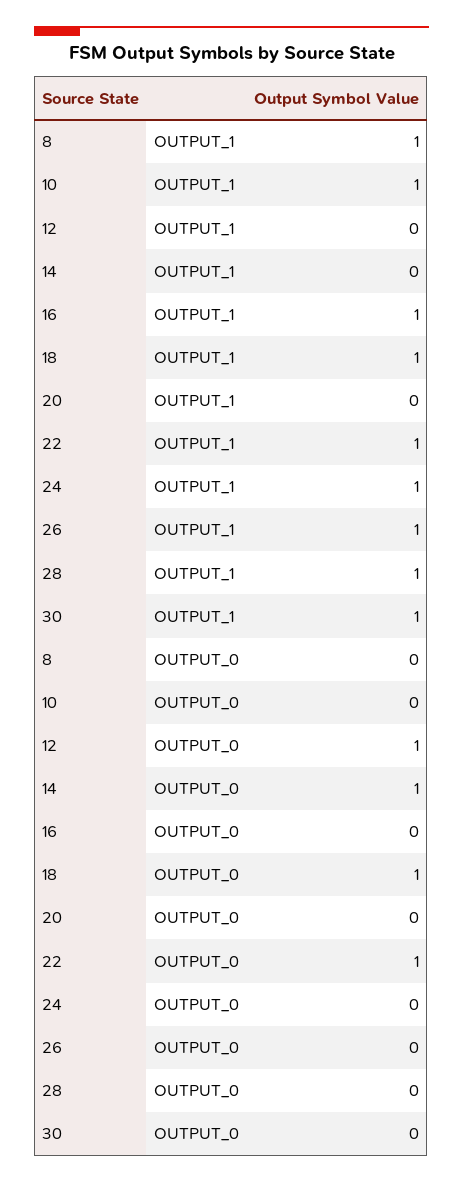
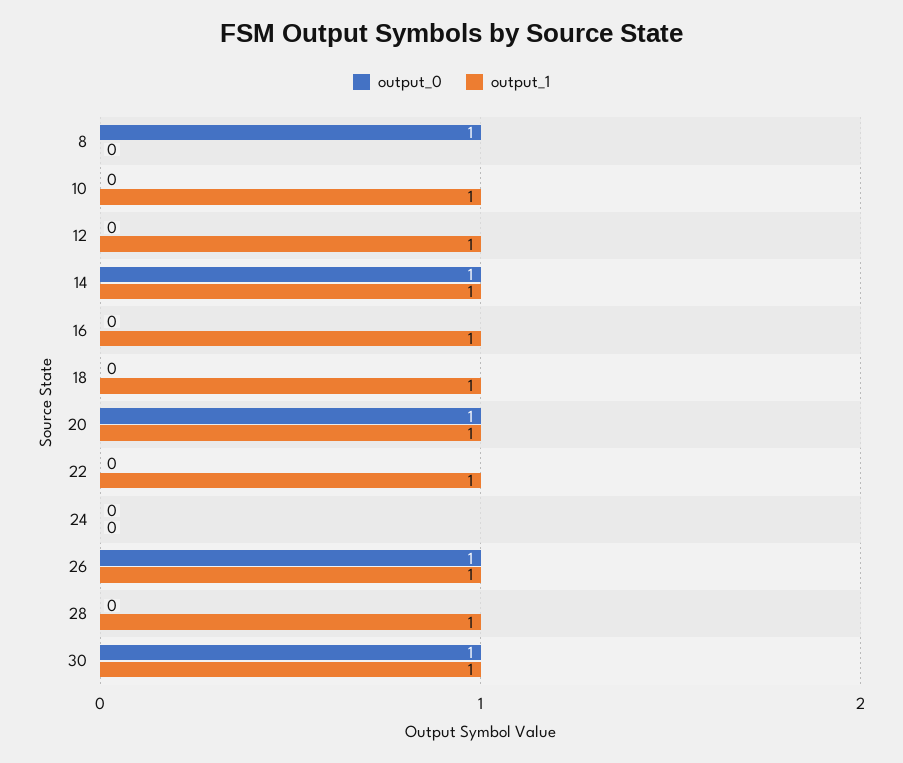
OUTPUT_1, 8: 1 -> 0
OUTPUT_1, 12: 0 -> 1
OUTPUT_1, 14: 0 -> 1
OUTPUT_1, 20: 0 -> 1
OUTPUT_1, 24: 1 -> 0
OUTPUT_0, 8: 0 -> 1
OUTPUT_0, 12: 1 -> 0
OUTPUT_0, 18: 1 -> 0
OUTPUT_0, 20: 0 -> 1
OUTPUT_0, 22: 1 -> 0
OUTPUT_0, 26: 0 -> 1
OUTPUT_0, 30: 0 -> 1

